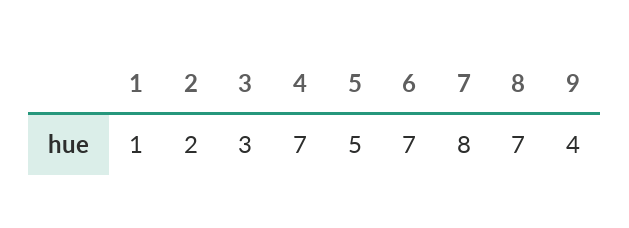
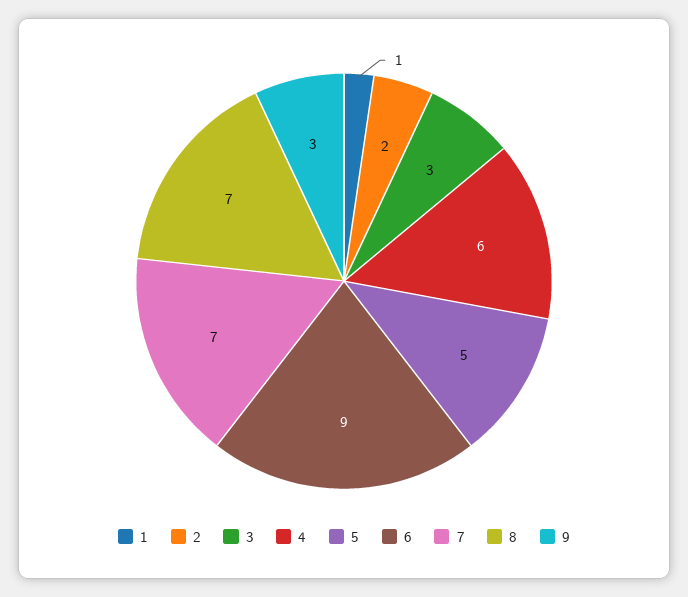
4: 7 -> 6
6: 7 -> 9
7: 8 -> 7
9: 4 -> 3

